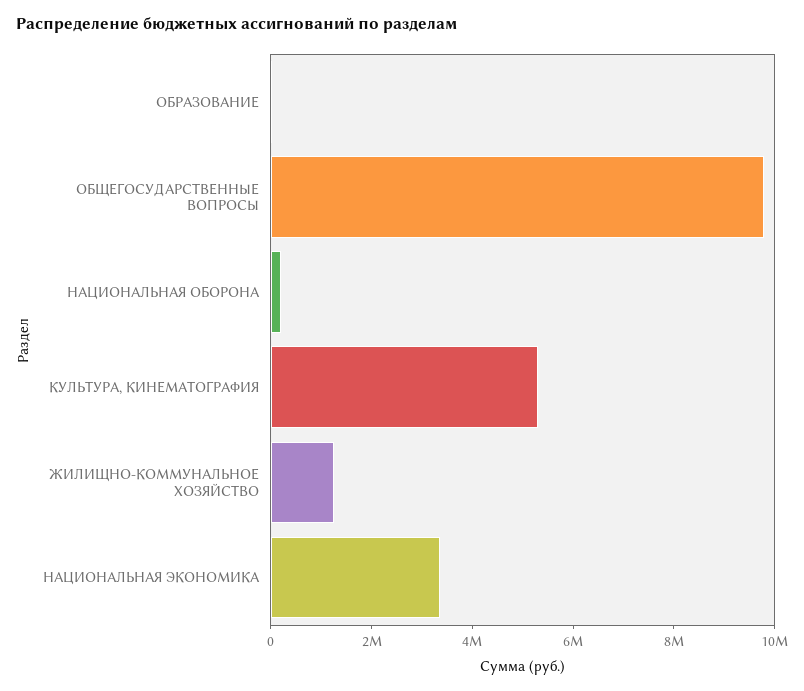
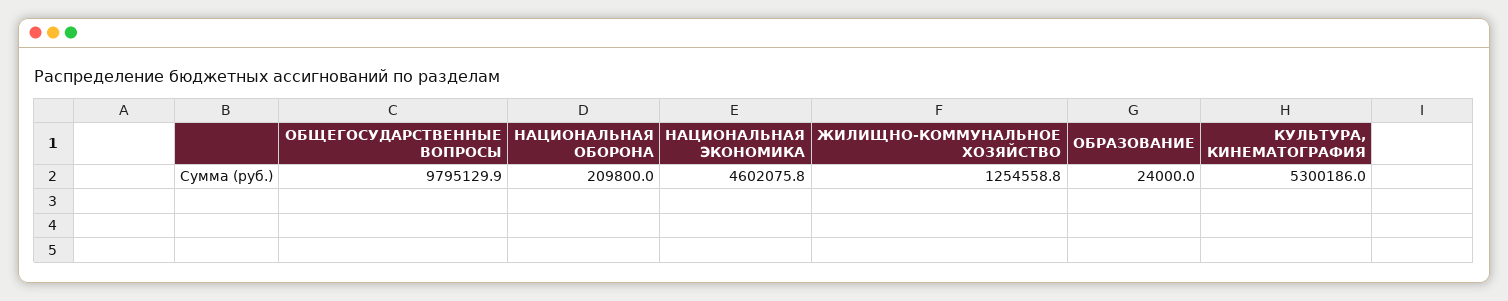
НАЦИОНАЛЬНАЯ ЭКОНОМИКА: 3500000 -> 4602075.8

